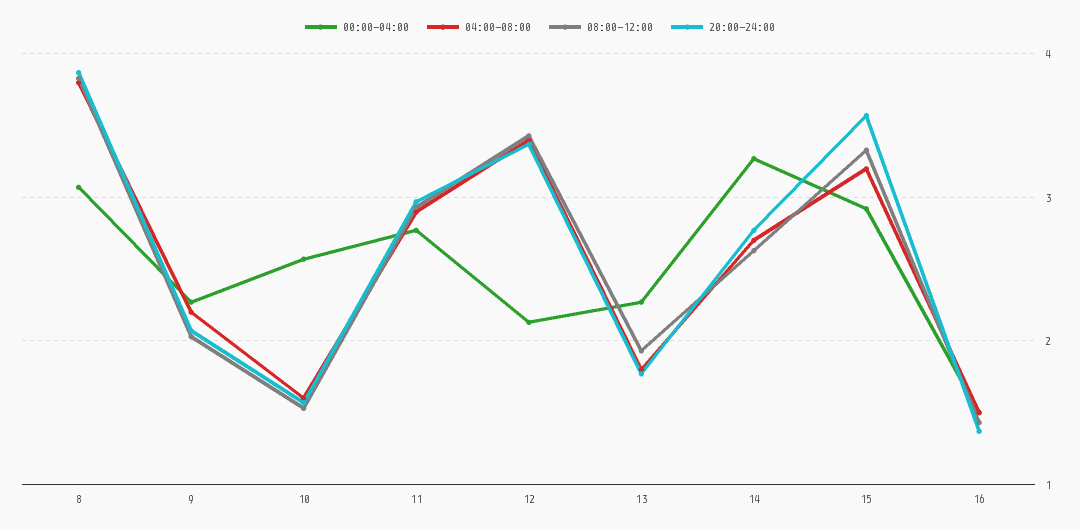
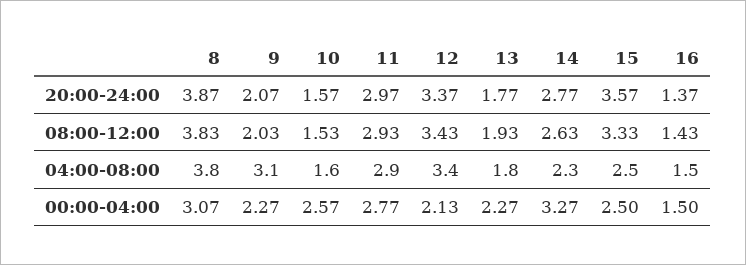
04:00-08:00, 9: 2.2 -> 3.1
04:00-08:00, 14: 2.7 -> 2.3
00:00-04:00, 15: 2.9 -> 2.5
04:00-08:00, 15: 3.2 -> 2.5

